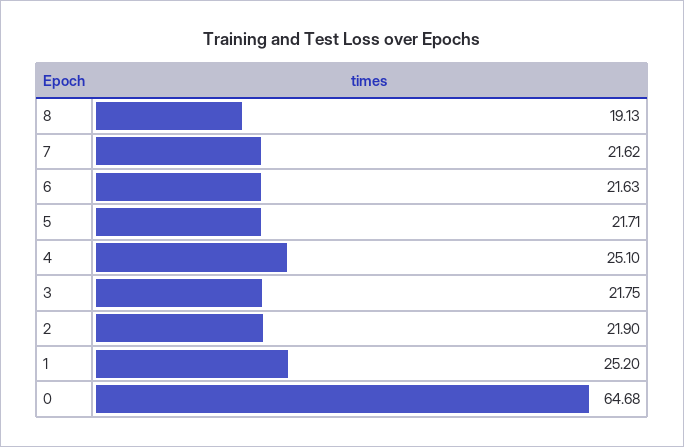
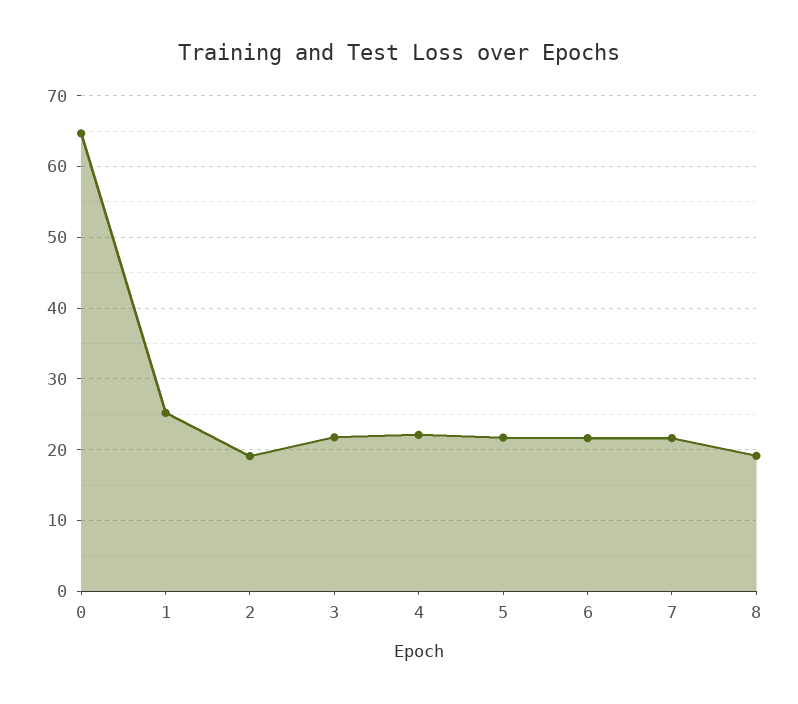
4: 25.1 -> 22
2: 21.9 -> 19

